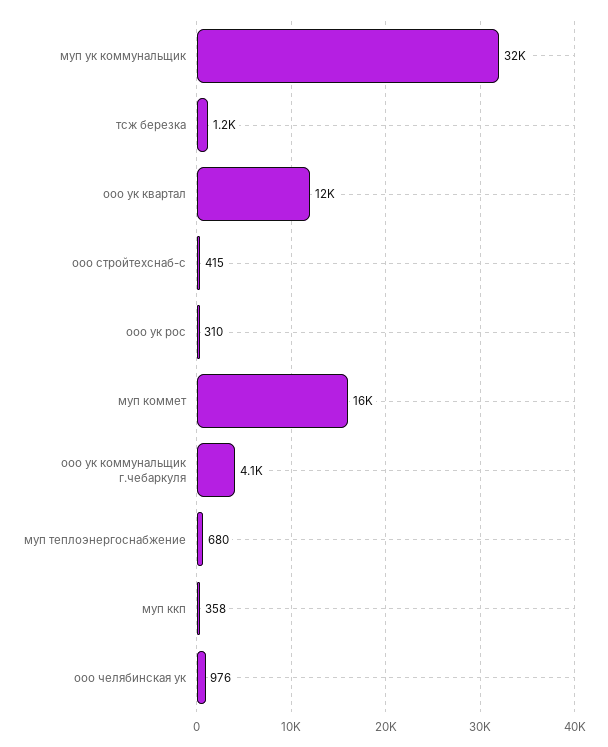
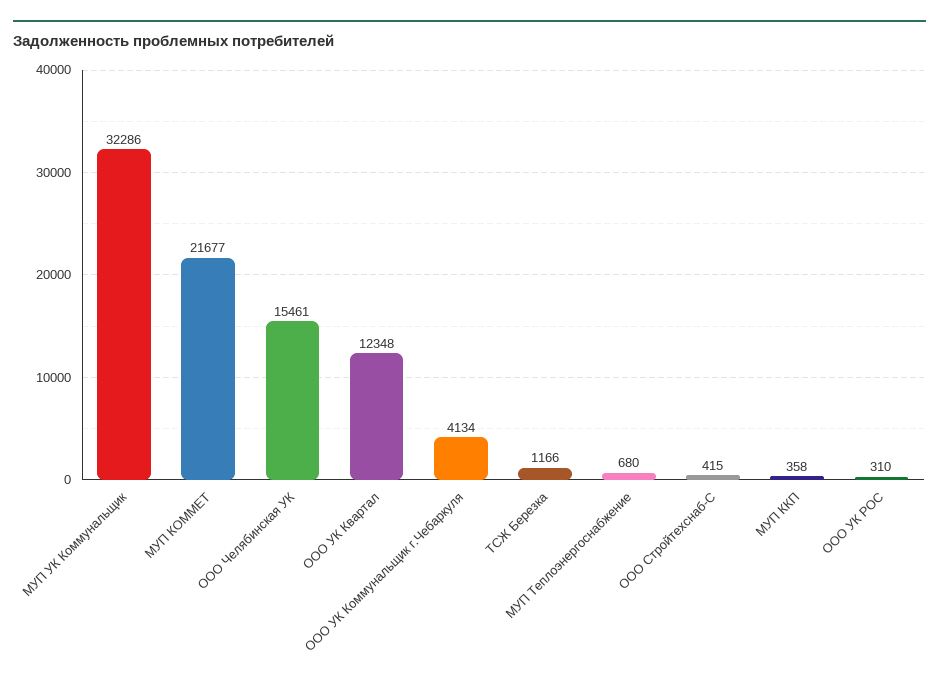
муп коммет: 16000 -> 21677
ооо челябинская ук: 976 -> 15461

